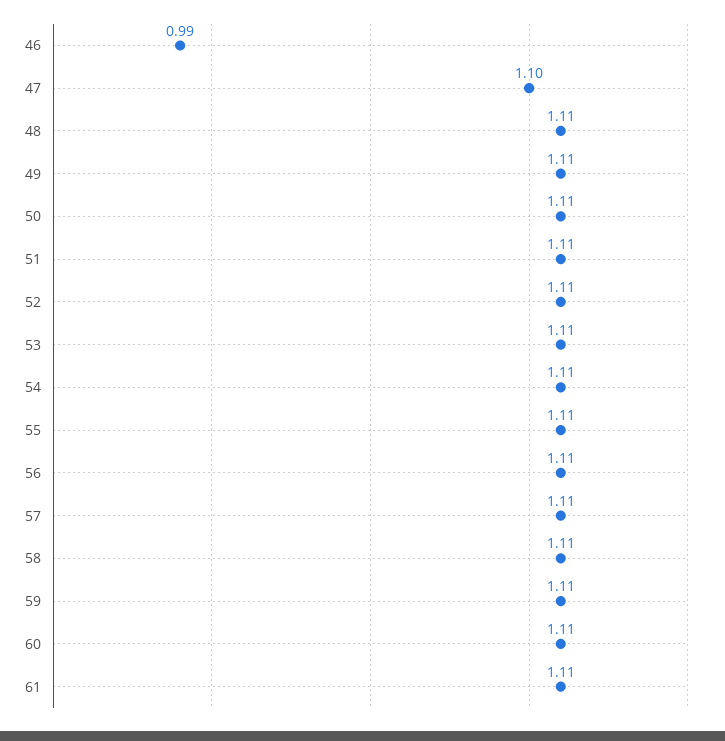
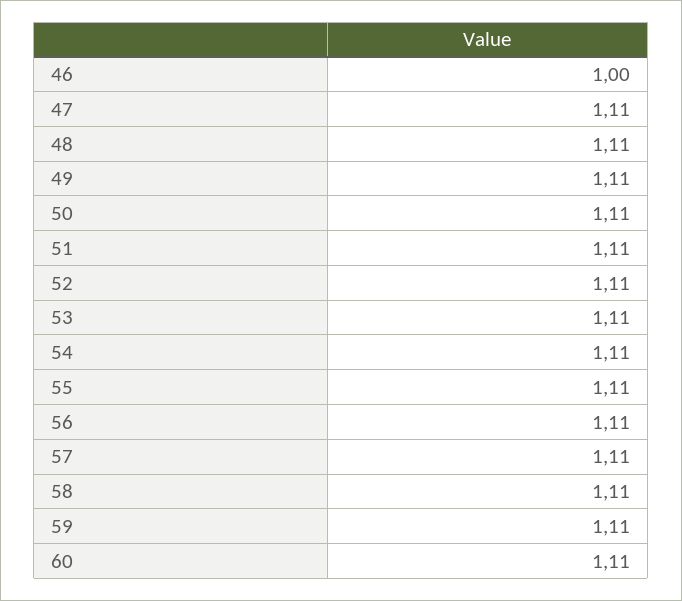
46: 0.99 -> 1
47: 1.1 -> 1.11
61: 1.11 -> none

